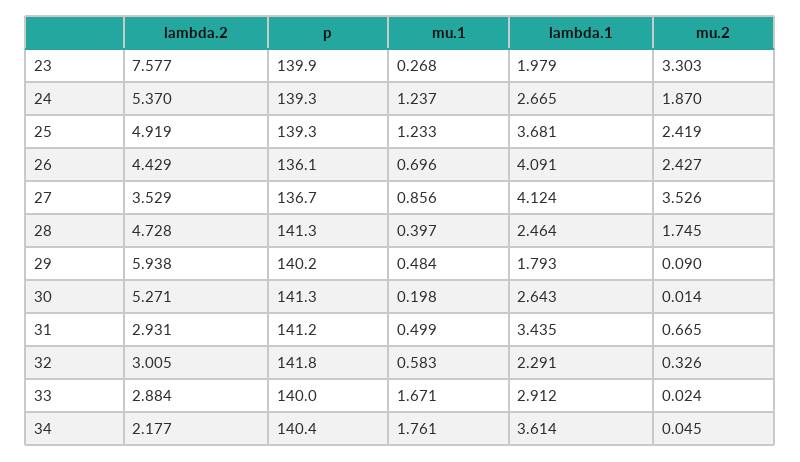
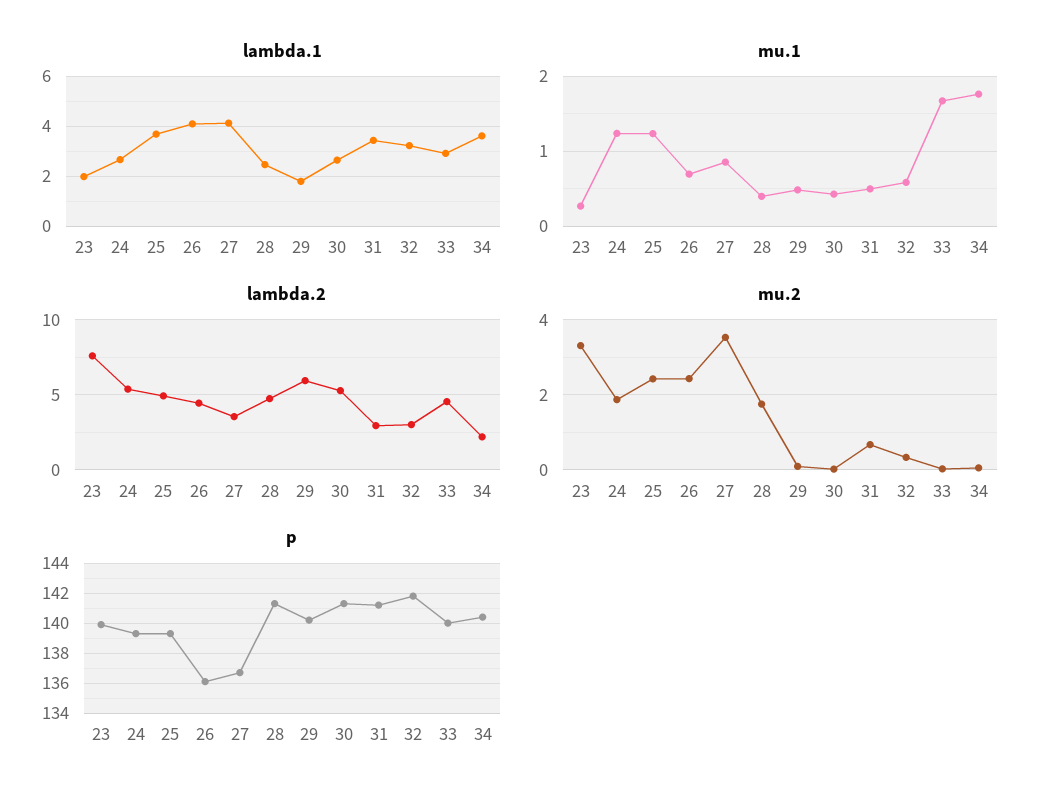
mu.1, 30: 0.198 -> 0.4
lambda.1, 32: 2.291 -> 3.25
lambda.2, 33: 2.884 -> 4.5

